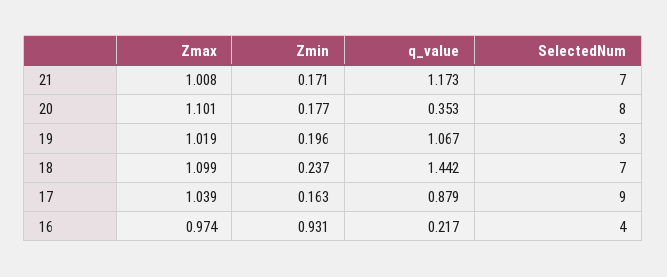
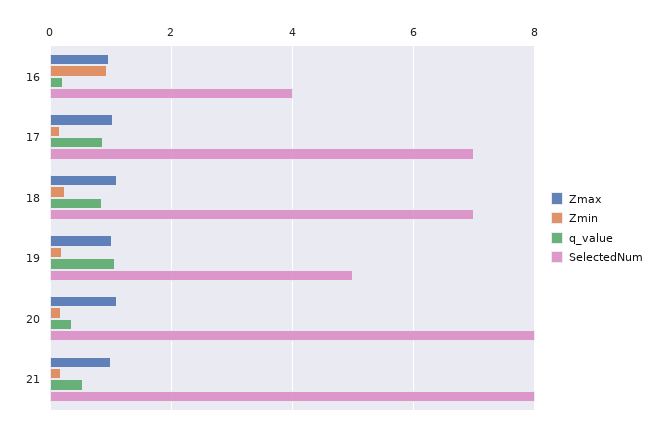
q_value, 21: 1.173 -> 0.6
SelectedNum, 21: 7 -> 8
SelectedNum, 19: 3 -> 5
q_value, 18: 1.442 -> 0.8
SelectedNum, 17: 9 -> 7

